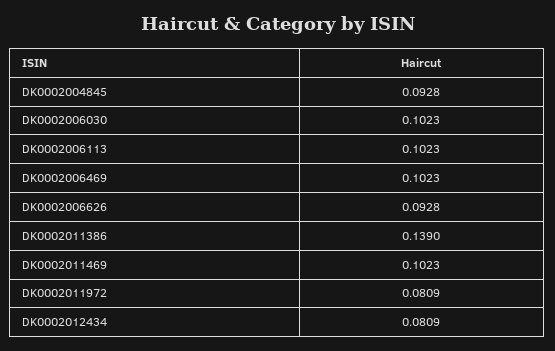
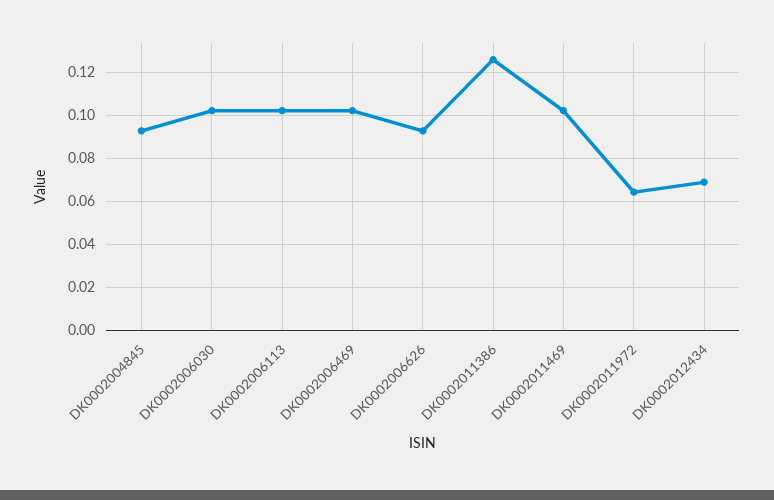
DK0002011386: 0.139 -> 0.125
DK0002011972: 0.0809 -> 0.065
DK0002012434: 0.0809 -> 0.07

